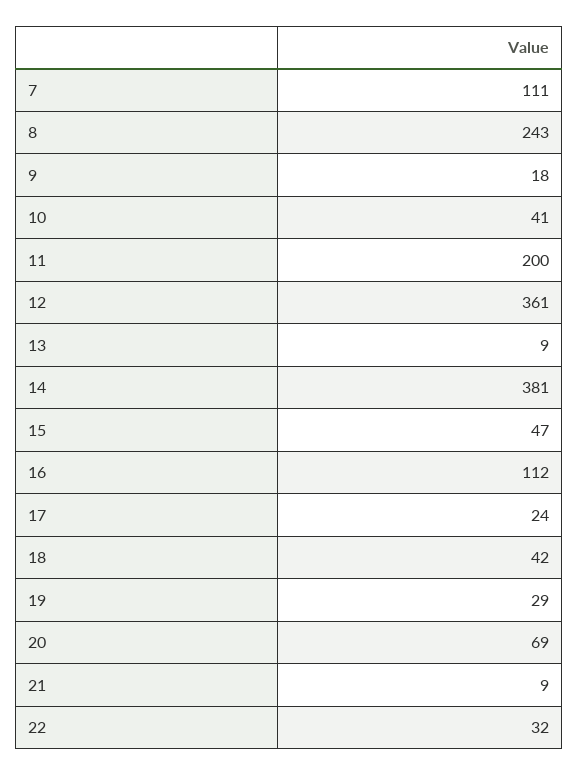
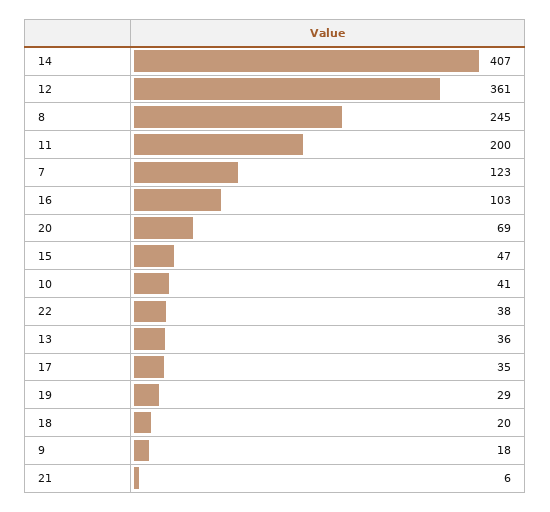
7: 111 -> 123
8: 243 -> 245
13: 9 -> 36
14: 381 -> 407
16: 112 -> 103
17: 24 -> 35
18: 42 -> 20
21: 9 -> 6
22: 32 -> 38

